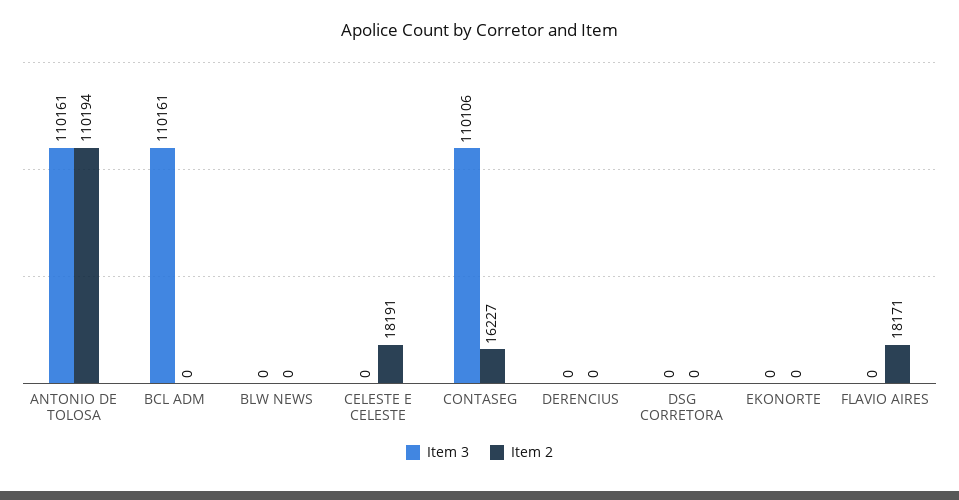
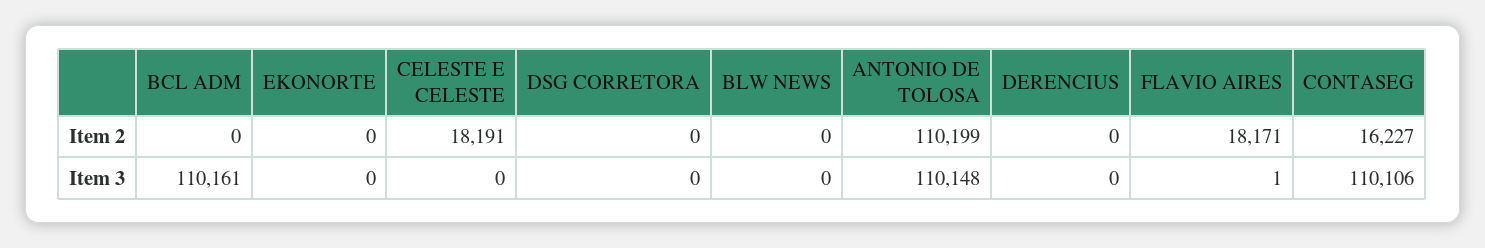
Item 3, ANTONIO DE TOLOSA: 110161 -> 110148
Item 2, ANTONIO DE TOLOSA: 110194 -> 110199
Item 3, FLAVIO AIRES: 0 -> 1

